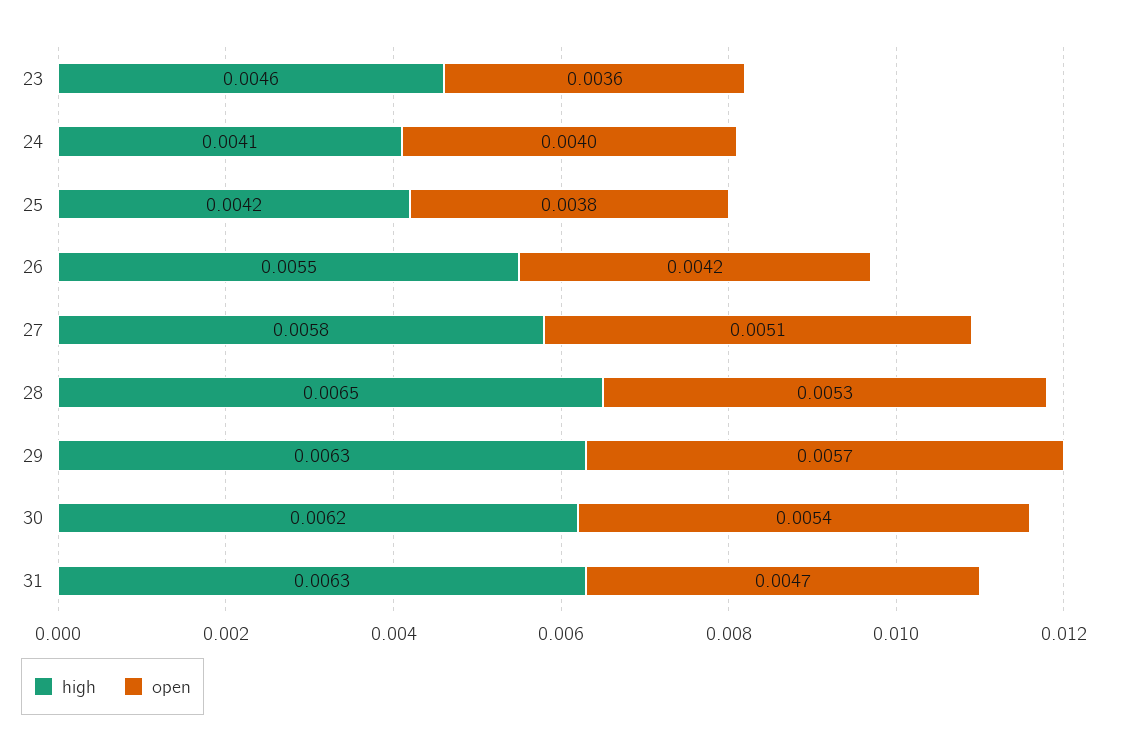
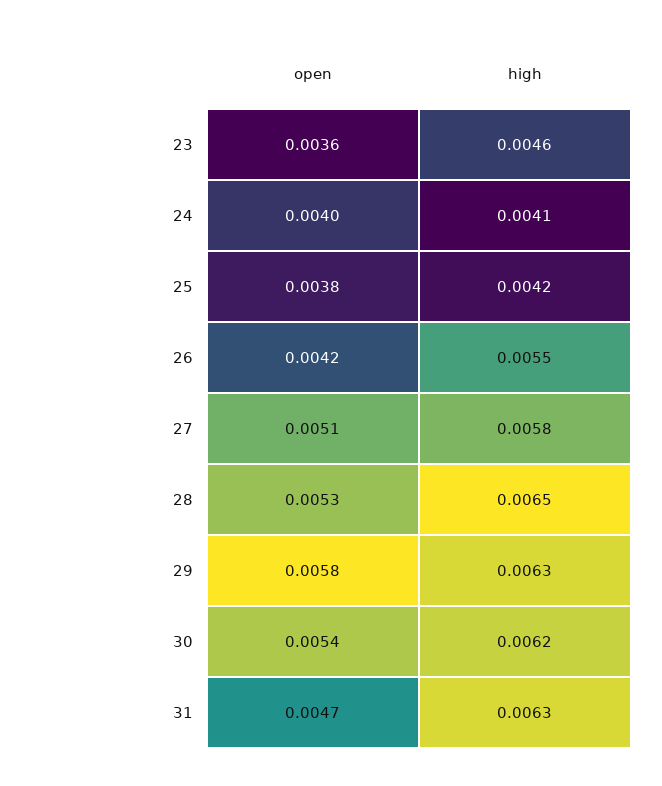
open, 29: 0.0057 -> 0.0058

